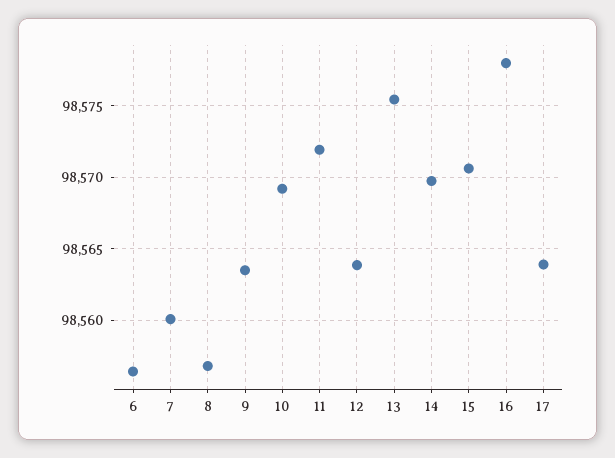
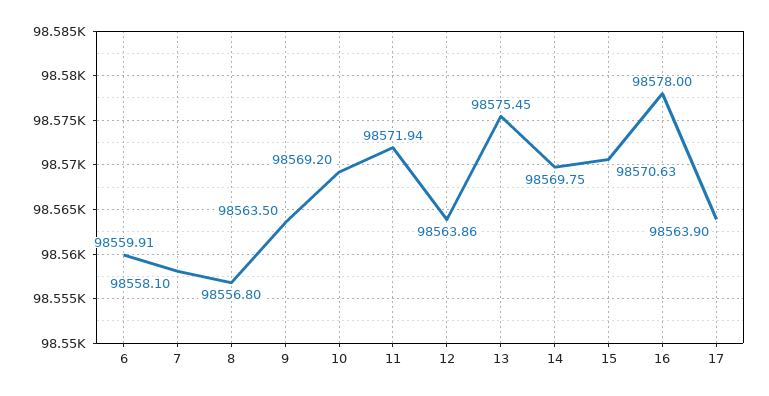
6: 98556.5 -> 98559.91
7: 98560 -> 98558.1

